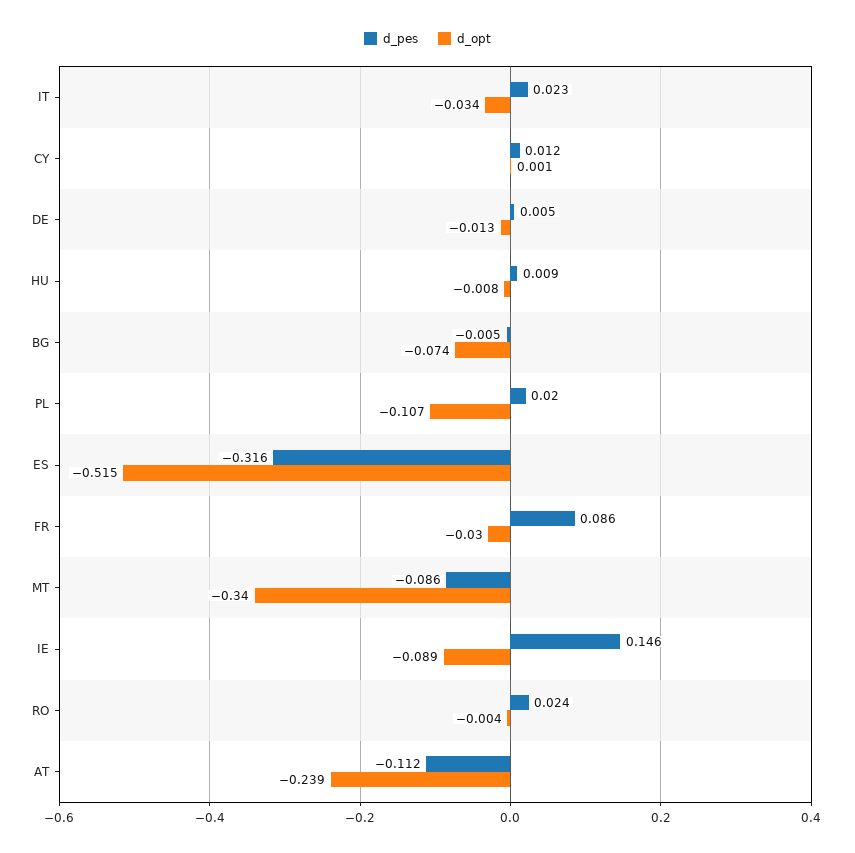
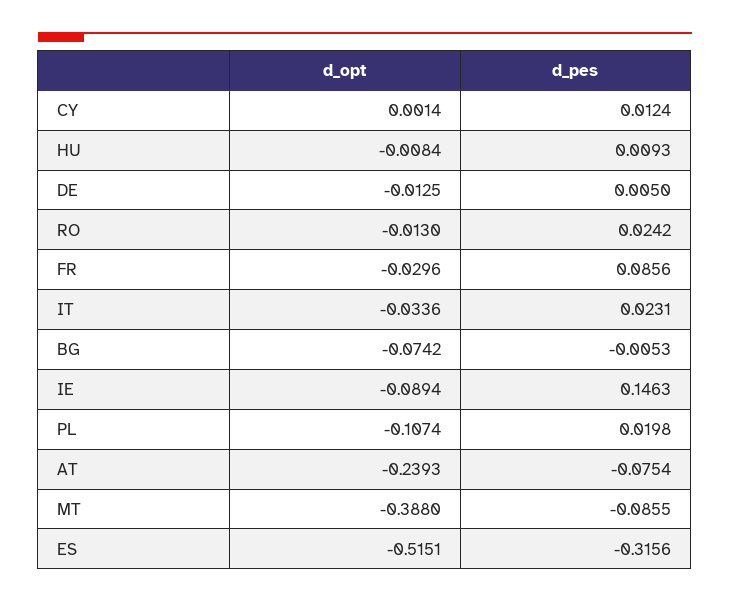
d_opt, MT: -0.34 -> -0.388
d_opt, RO: -0.004 -> -0.013
d_pes, AT: -0.112 -> -0.0754

